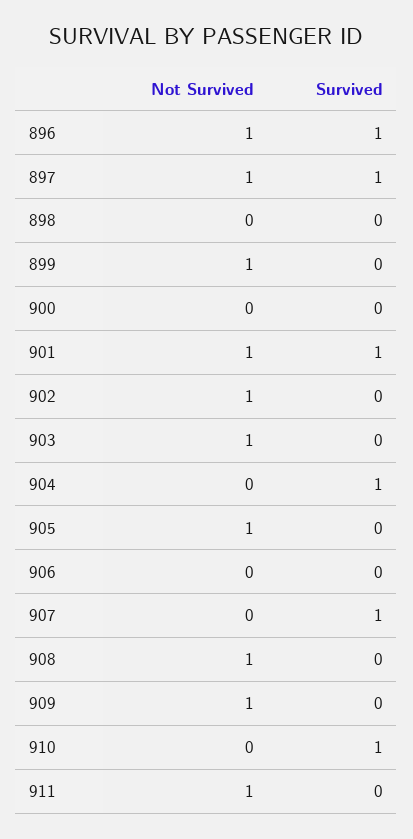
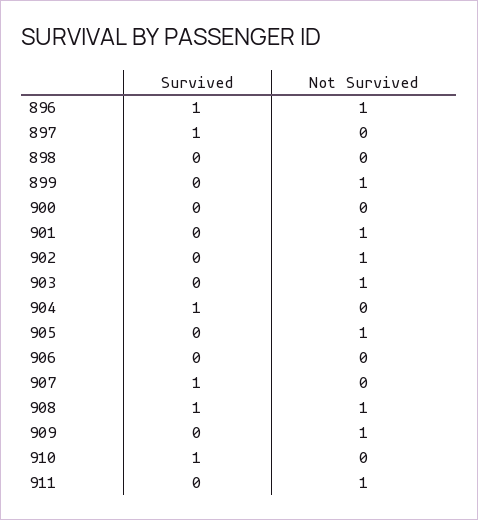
Not Survived, 897: 1 -> 0
Survived, 901: 1 -> 0
Survived, 908: 0 -> 1

